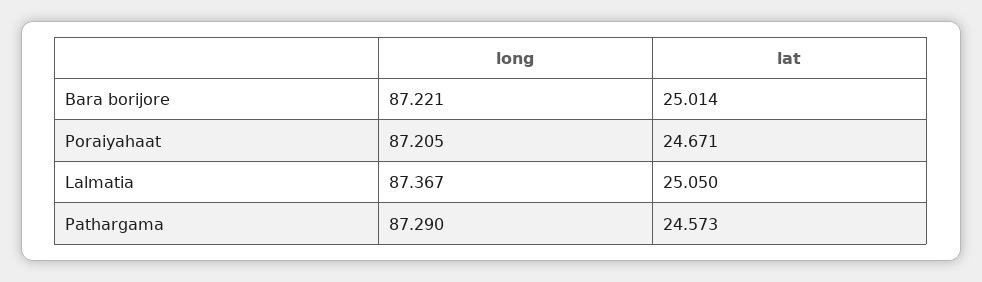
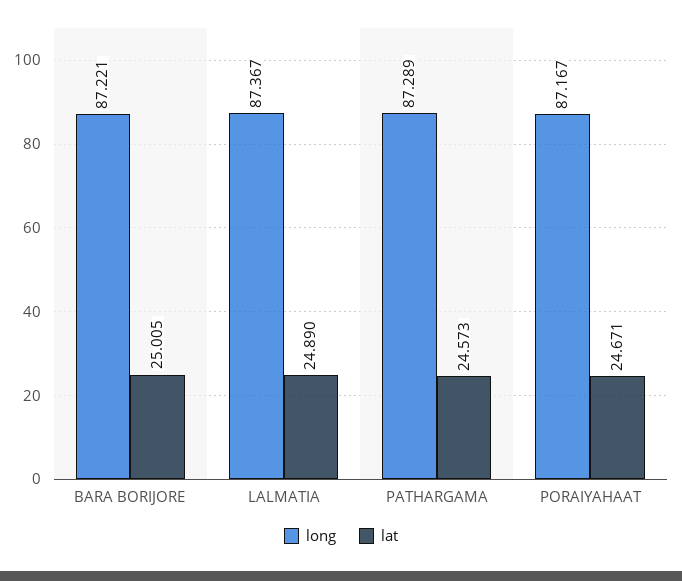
lat, Bara borijore: 25.014 -> 25.005
long, Poraiyahaat: 87.205 -> 87.167
lat, Lalmatia: 25.05 -> 24.89
long, Pathargama: 87.29 -> 87.289

